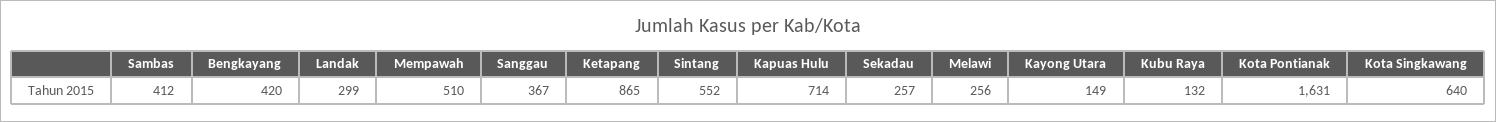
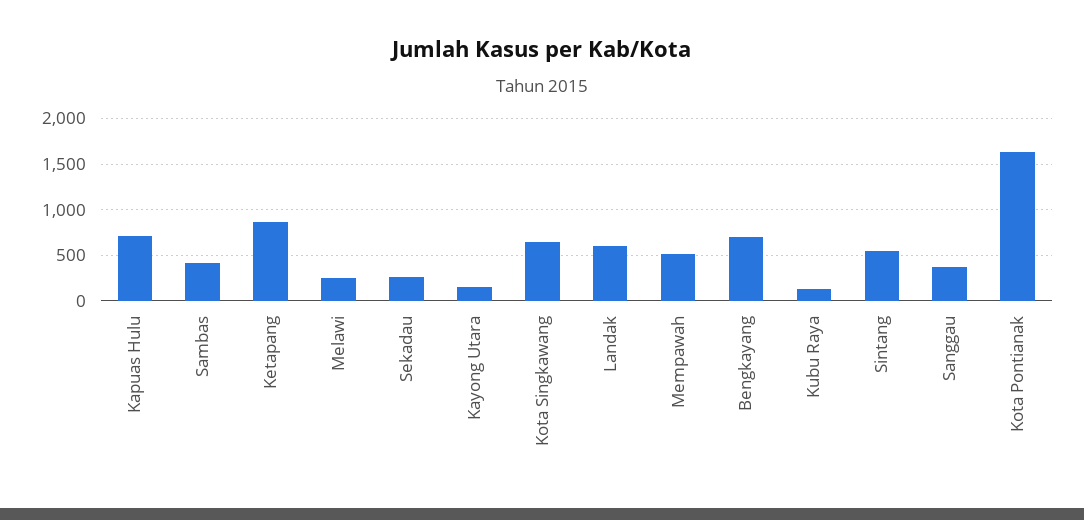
Bengkayang: 420 -> 700
Landak: 299 -> 600

